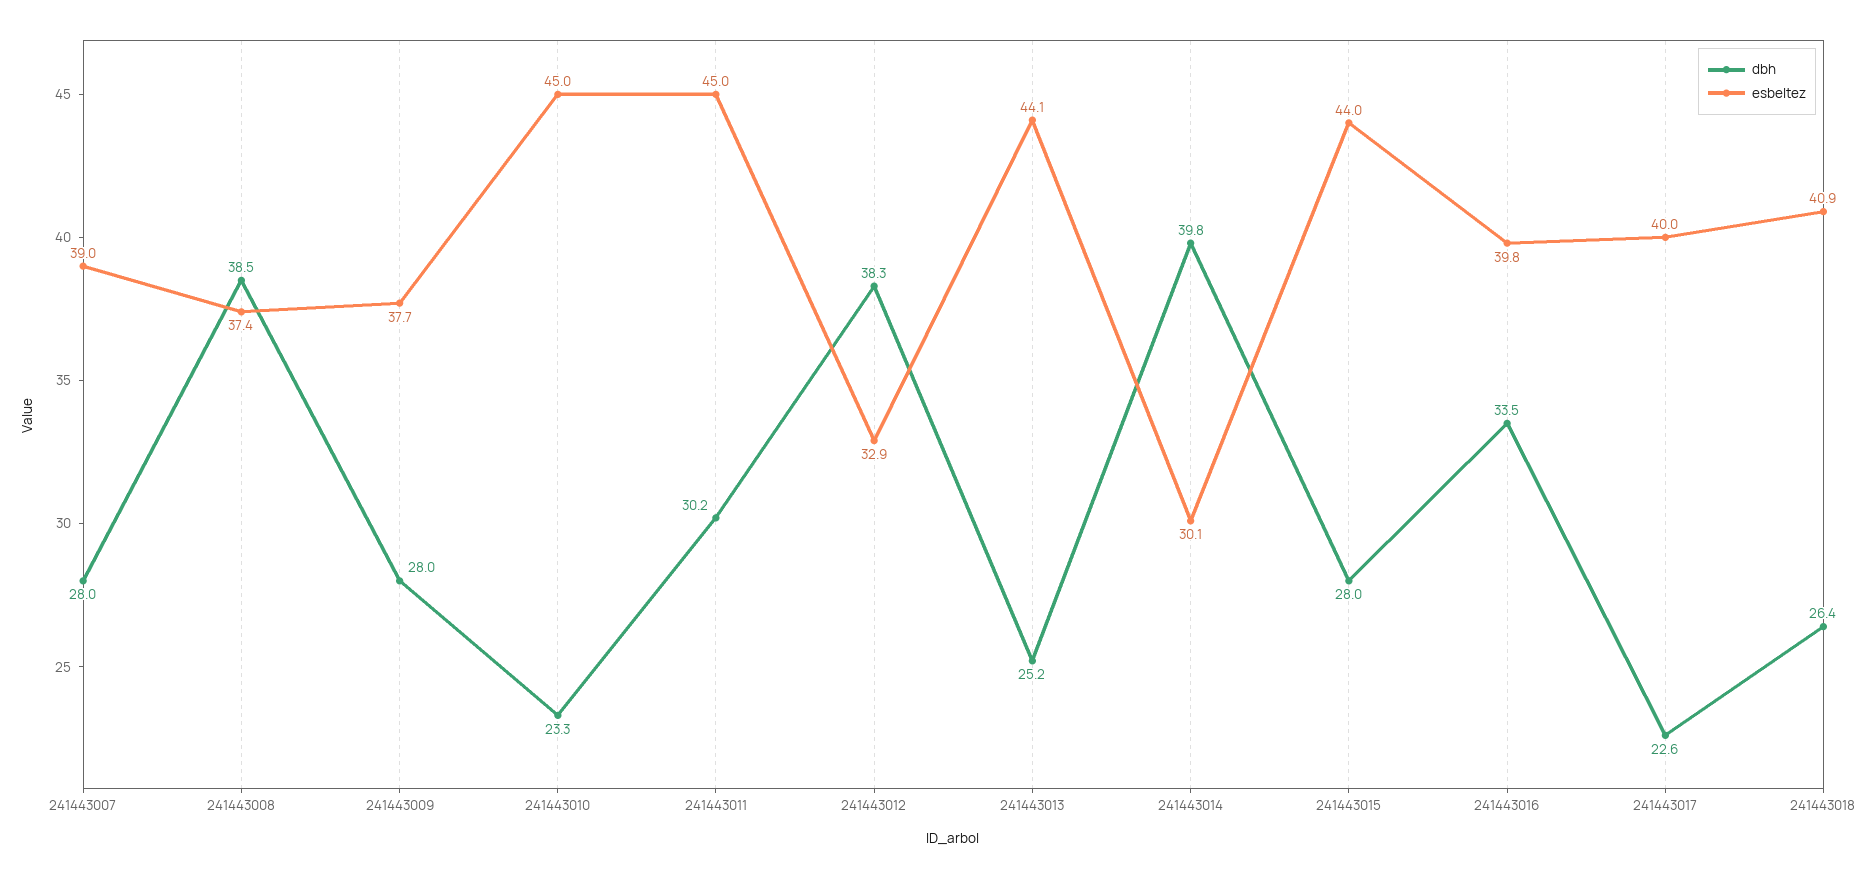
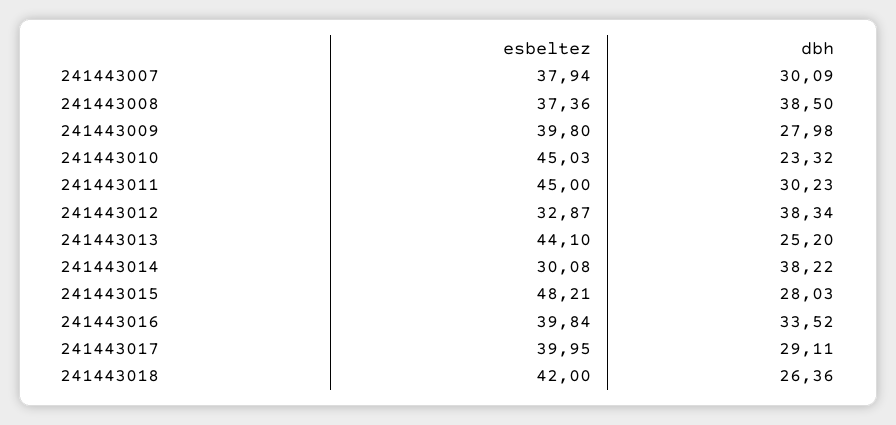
dbh, 241443007: 28 -> 30.09
esbeltez, 241443007: 39 -> 37.94
esbeltez, 241443009: 37.7 -> 39.8
dbh, 241443014: 39.8 -> 38.22
esbeltez, 241443015: 44 -> 48.21
dbh, 241443017: 22.6 -> 29.11
esbeltez, 241443018: 40.9 -> 42

